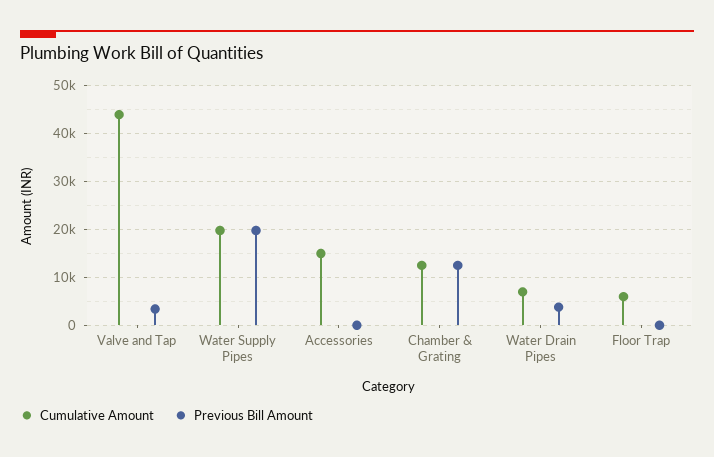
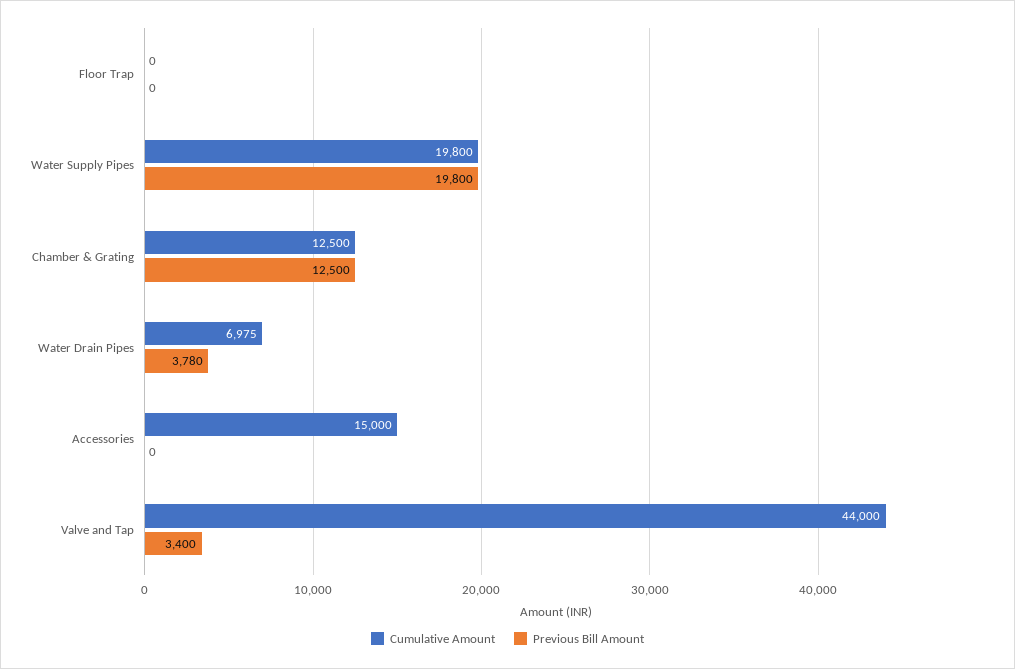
Cumulative Amount, Floor Trap: 6000 -> 0

